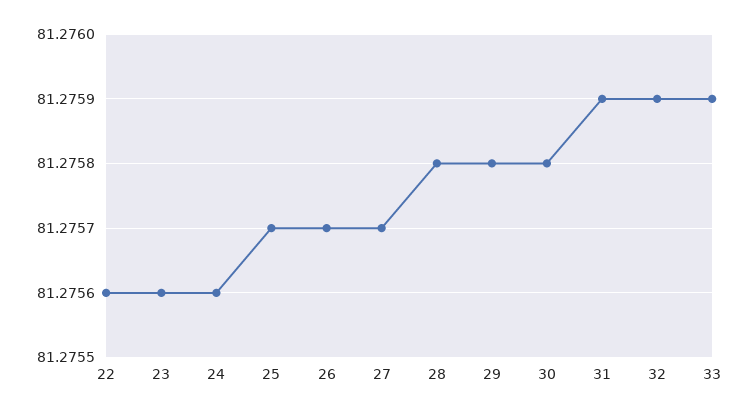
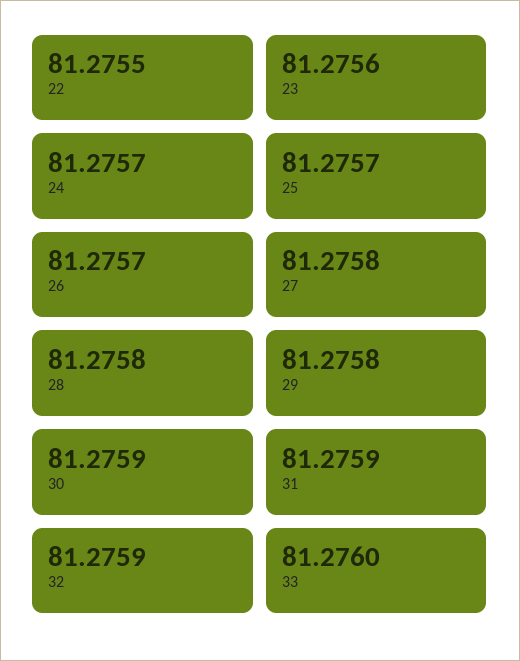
22: 81.2756 -> 81.2755
24: 81.2756 -> 81.2757
27: 81.2757 -> 81.2758
30: 81.2758 -> 81.2759
33: 81.2759 -> 81.276

